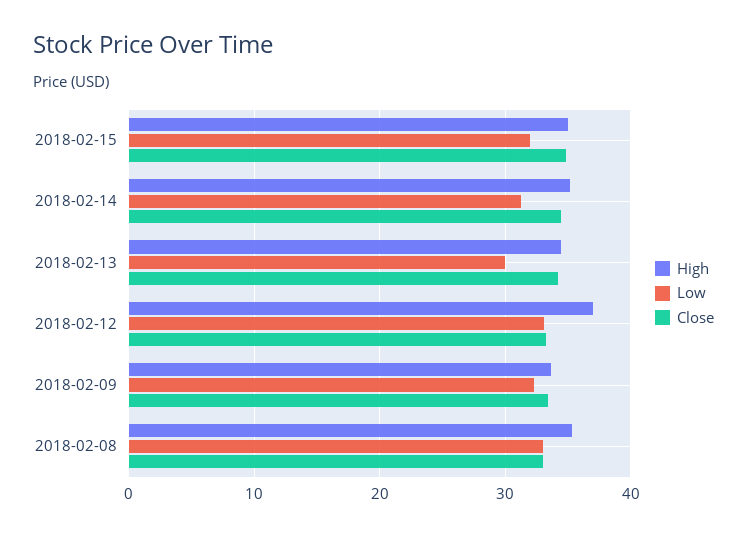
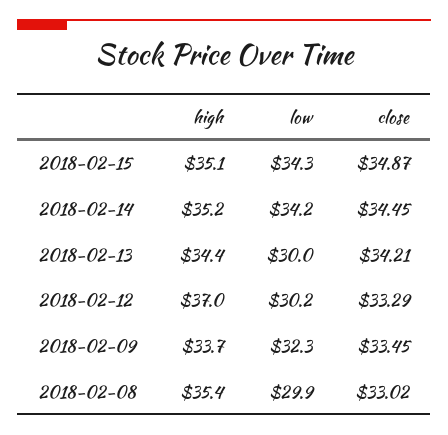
Low, 2018-02-15: 32 -> 34.3
Low, 2018-02-14: 31 -> 34.2
Low, 2018-02-12: 33 -> 30.2
Low, 2018-02-08: 33 -> 29.9

